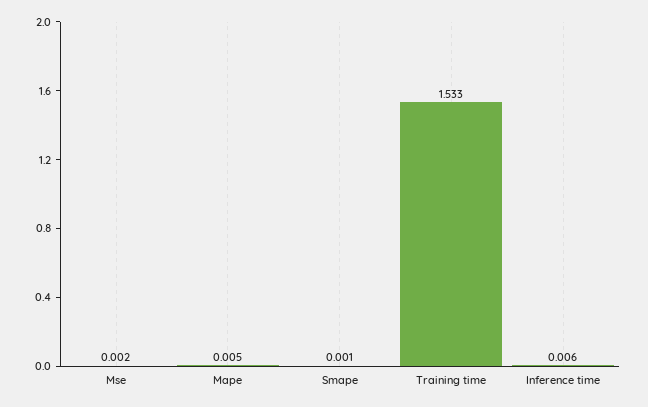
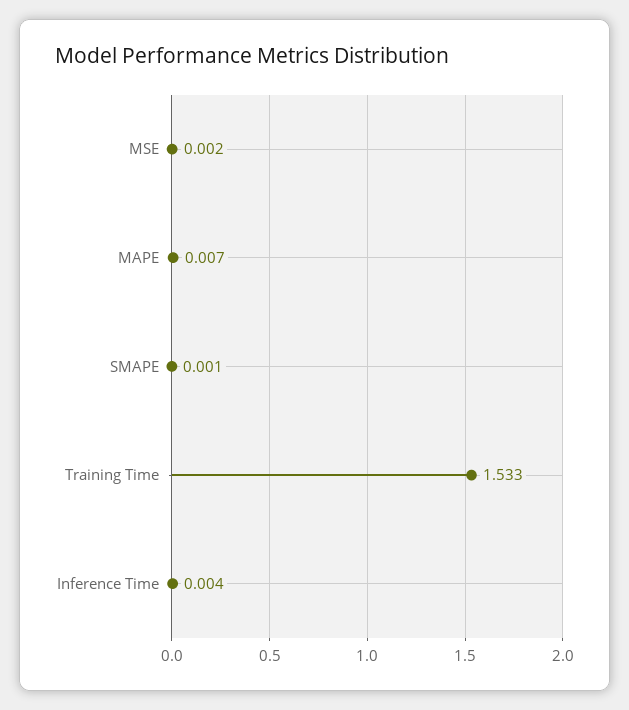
Mape: 0.005 -> 0.007
Inference time: 0.006 -> 0.004

